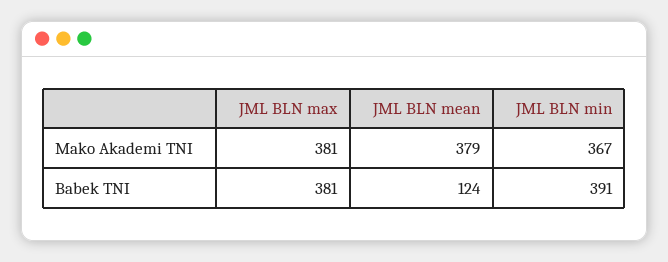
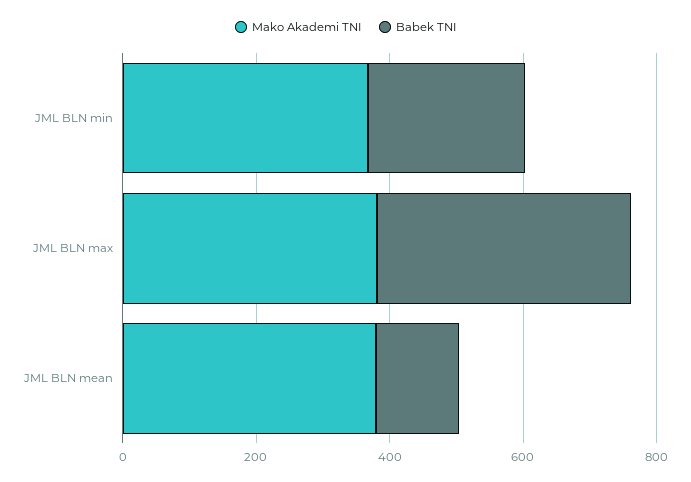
Babek TNI, JML BLN min: 391 -> 250

